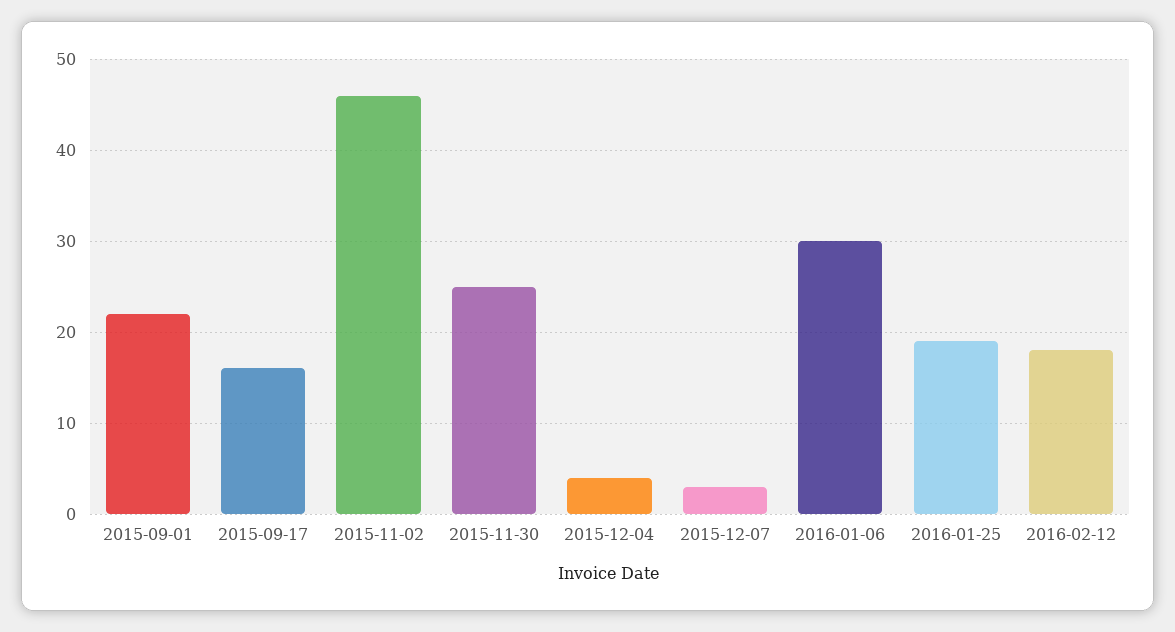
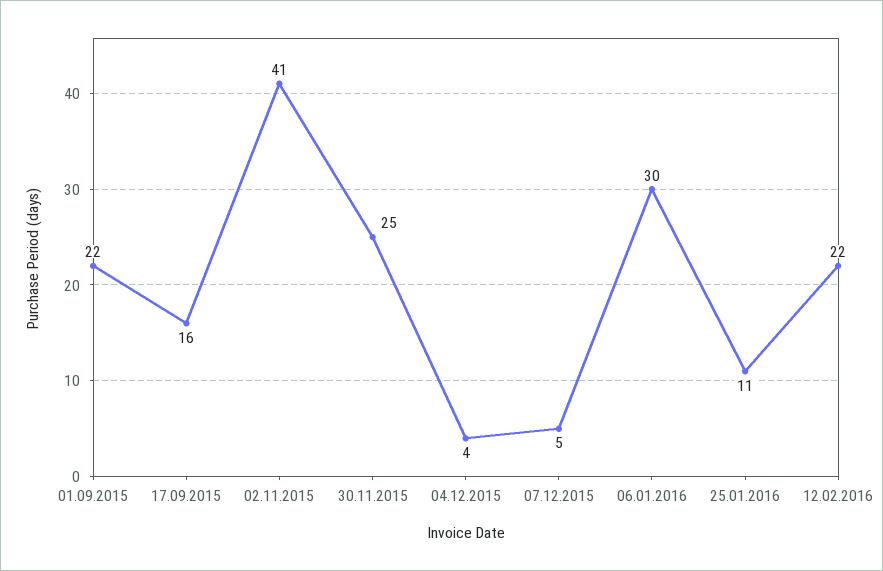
2015-11-02: 46 -> 41
2015-12-07: 3 -> 5
2016-01-25: 19 -> 11
2016-02-12: 18 -> 22

